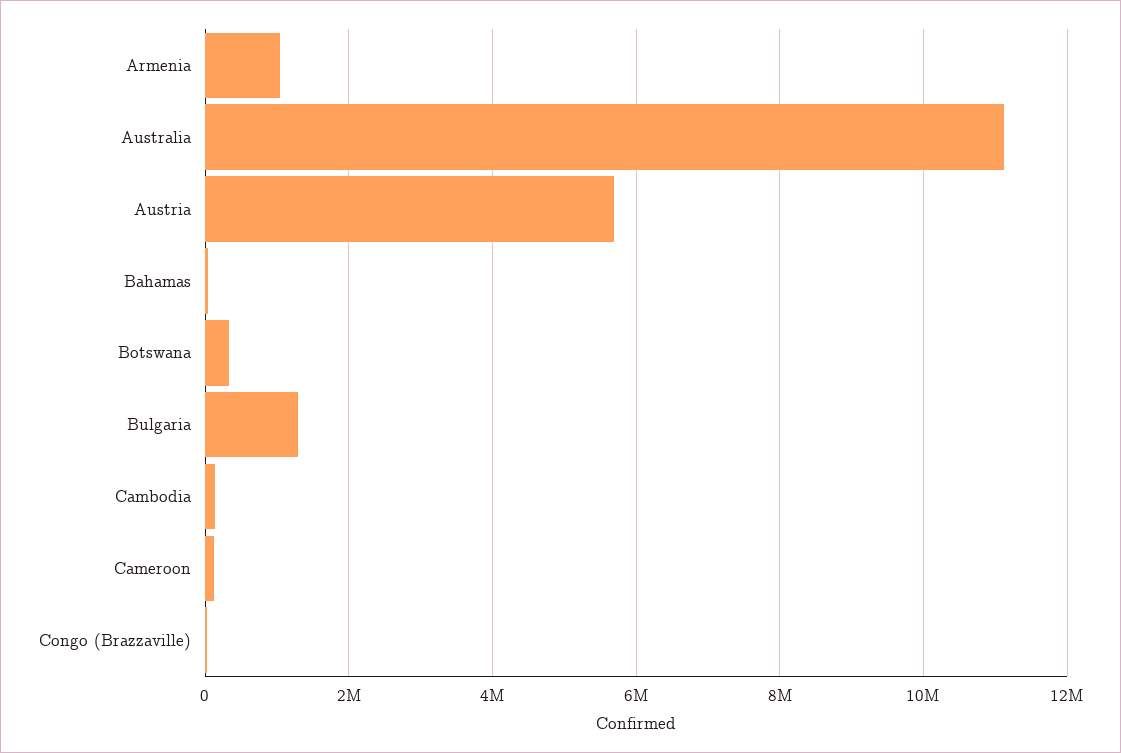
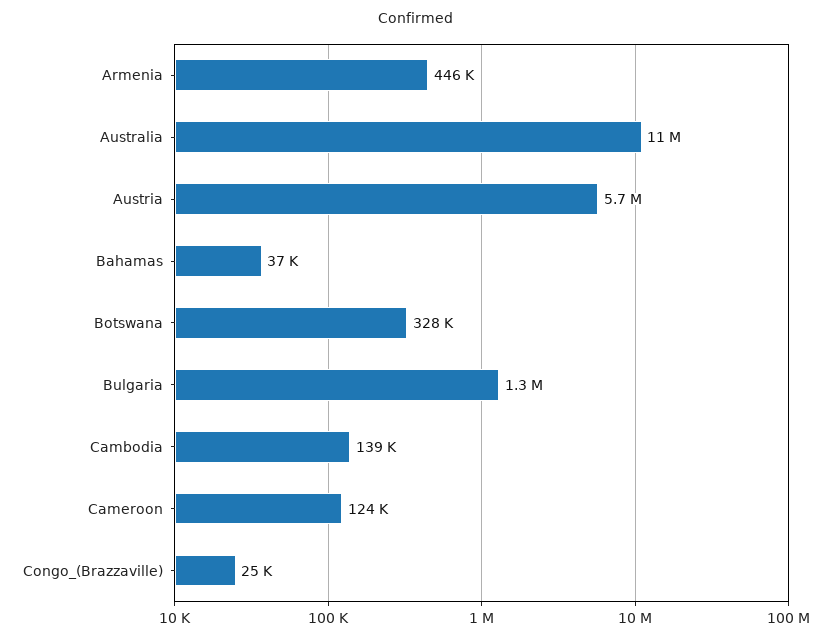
Armenia: 1000000 -> 446000

